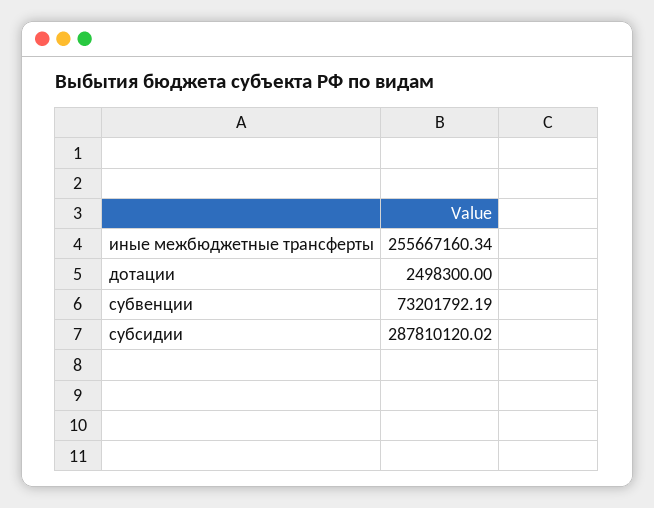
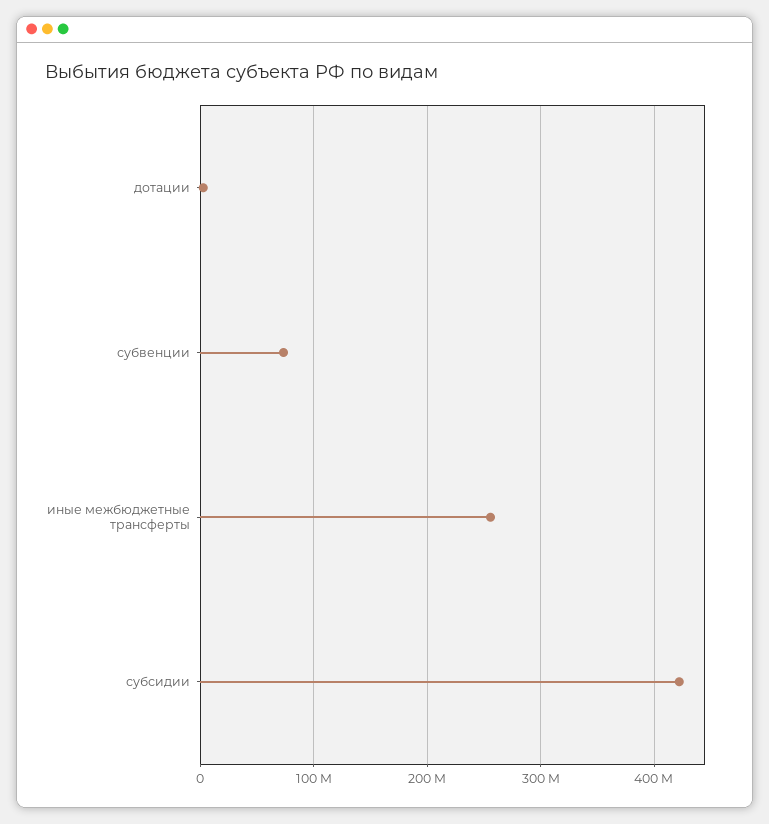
субсидии: 287810120.02 -> 420000000

